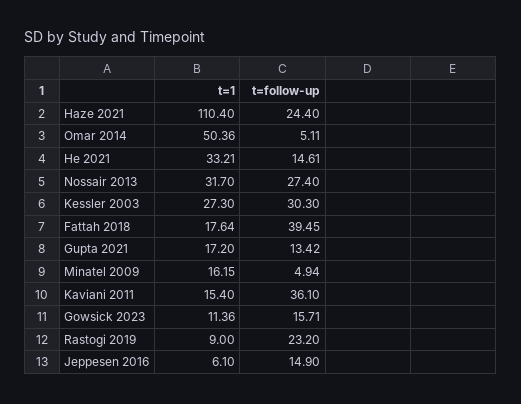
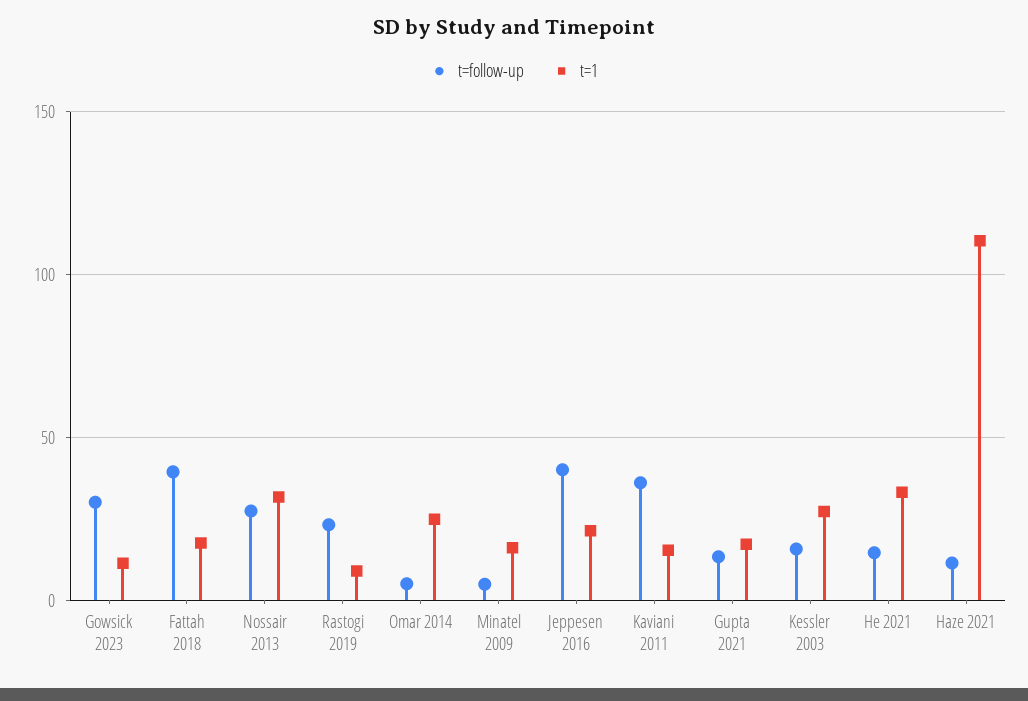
t=follow-up, Haze 2021: 24.4 -> 10
t=1, Omar 2014: 50.36 -> 25
t=follow-up, Kessler 2003: 30.3 -> 15
t=follow-up, Gowsick 2023: 15.71 -> 30
t=1, Jeppesen 2016: 6.1 -> 20
t=follow-up, Jeppesen 2016: 14.9 -> 40

